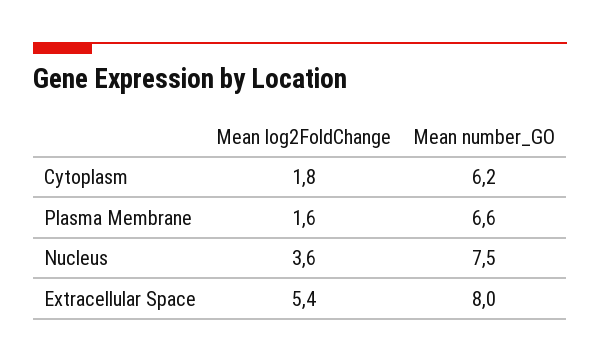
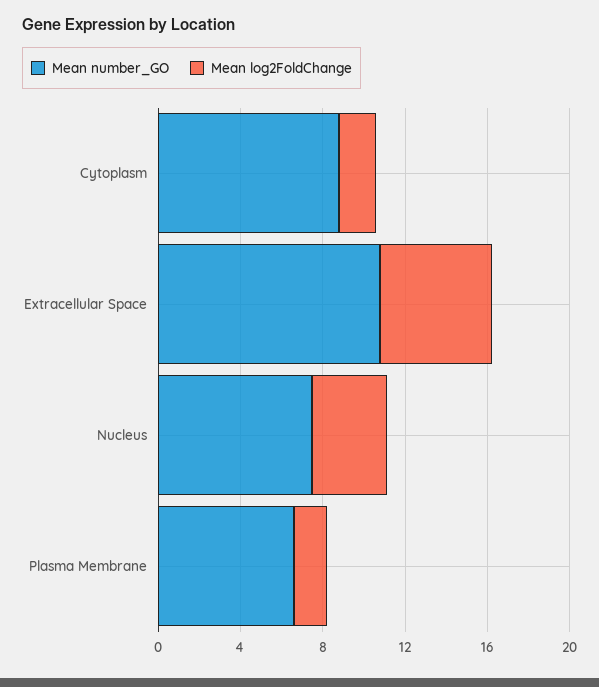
Mean number_GO, Cytoplasm: 6.2 -> 9
Mean number_GO, Extracellular Space: 8 -> 11

